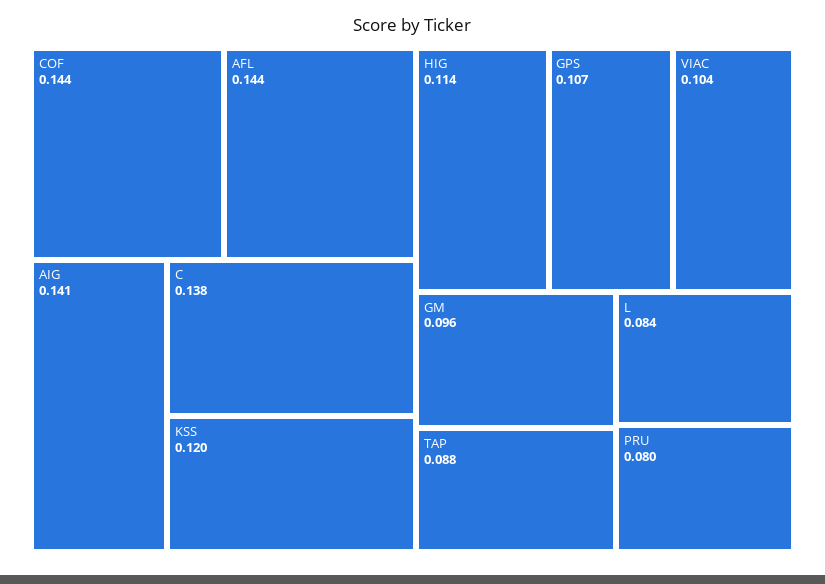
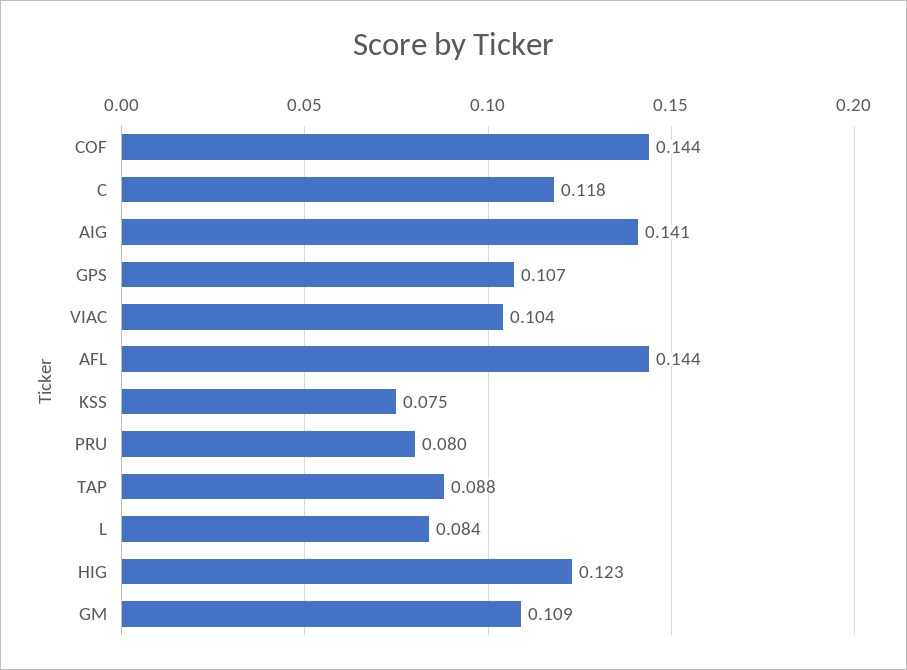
C: 0.138 -> 0.118
KSS: 0.12 -> 0.075
HIG: 0.114 -> 0.123
GM: 0.096 -> 0.109

